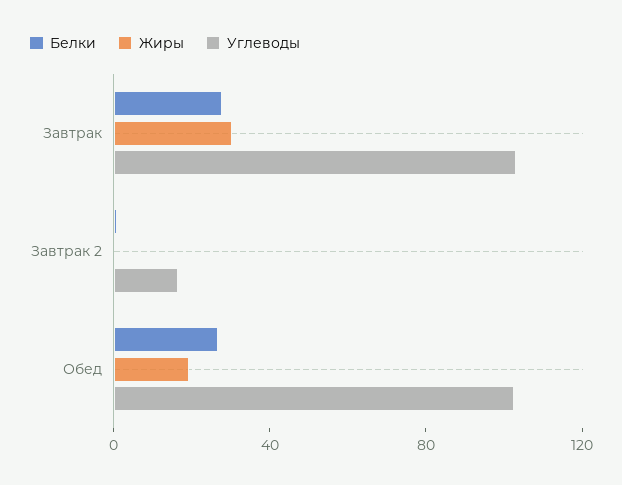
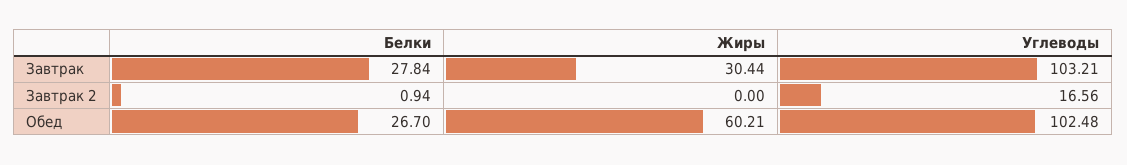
Жиры, Обед: 20 -> 60.21

